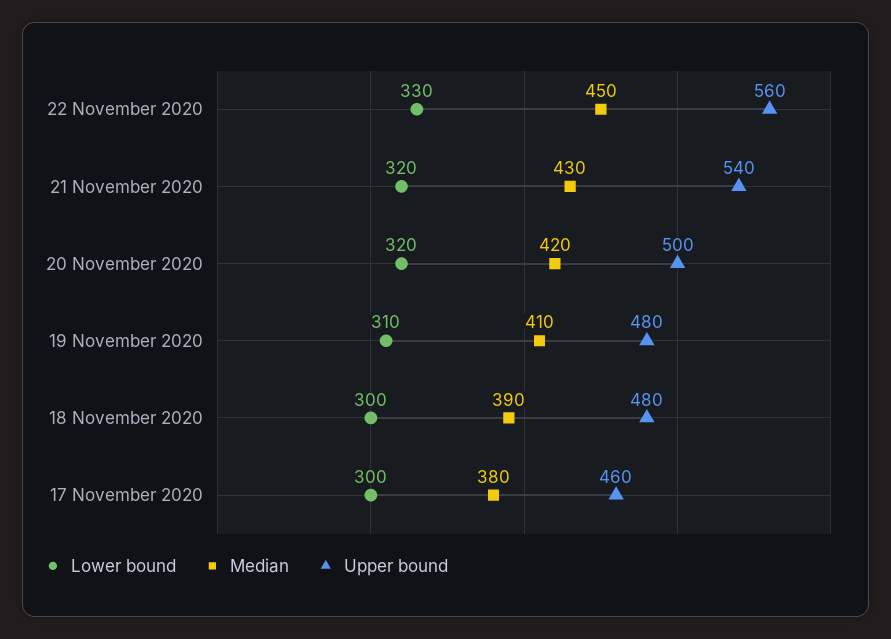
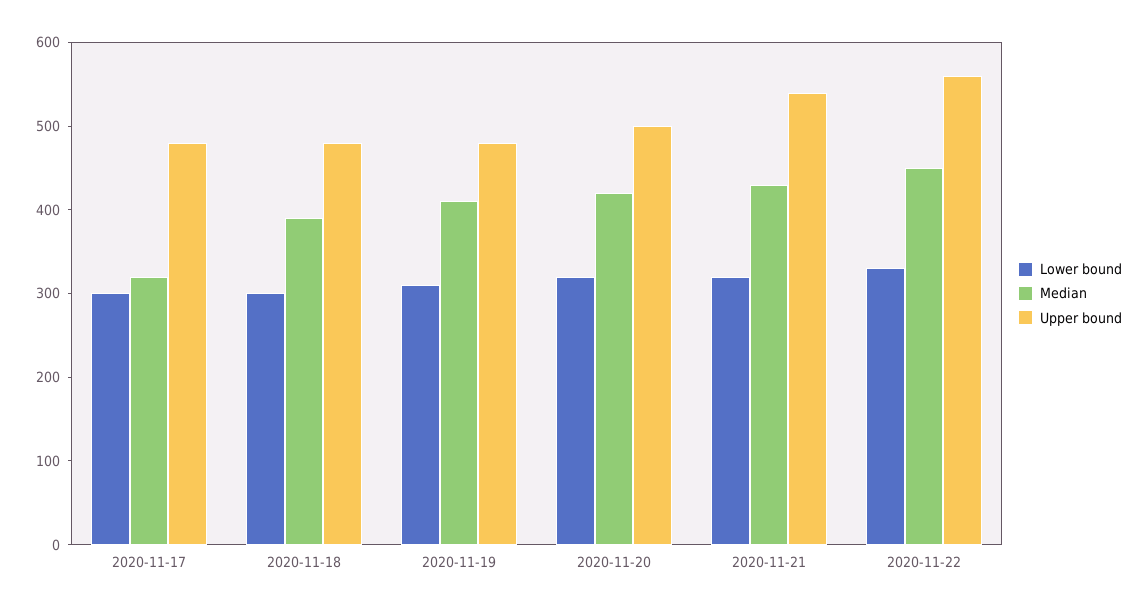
Median, 17 November 2020: 380 -> 320
Upper bound, 17 November 2020: 460 -> 480

